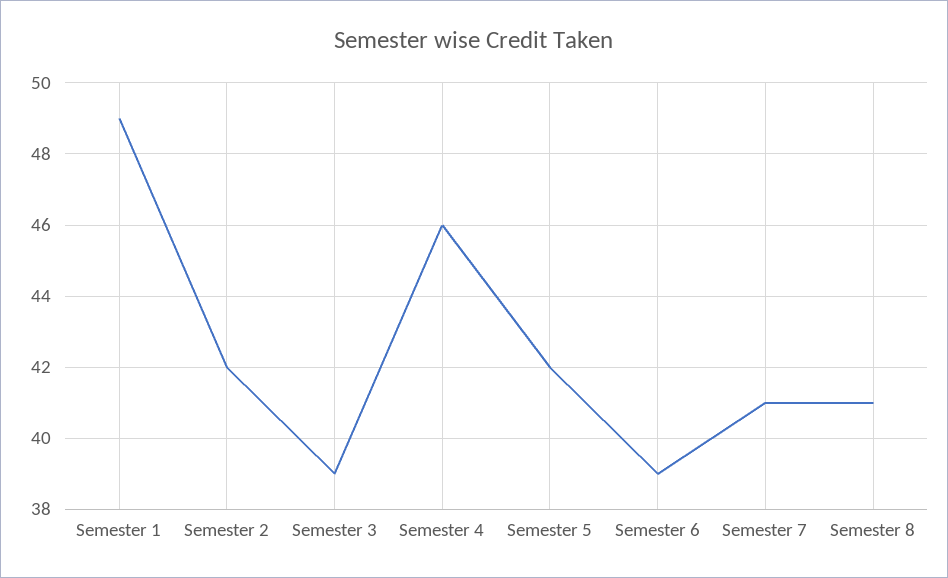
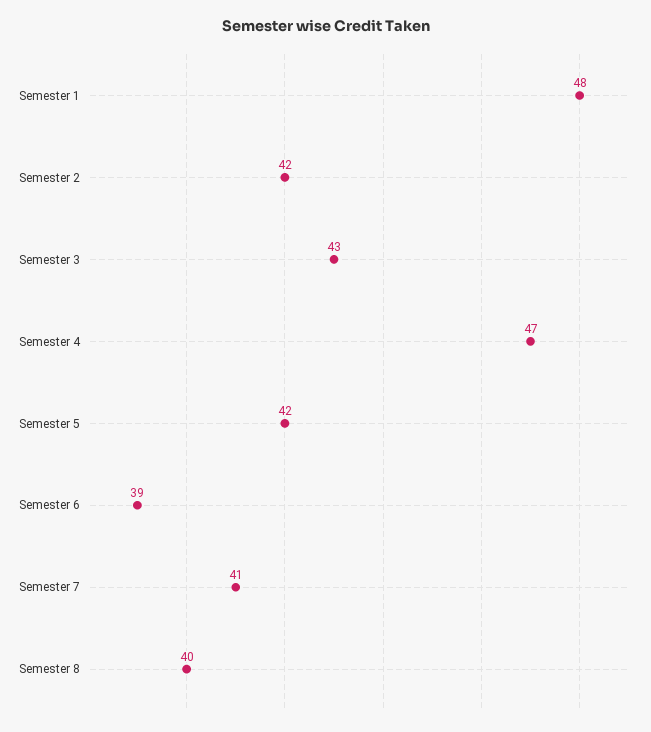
Semester 1: 49 -> 48
Semester 3: 39 -> 43
Semester 4: 46 -> 47
Semester 8: 41 -> 40

